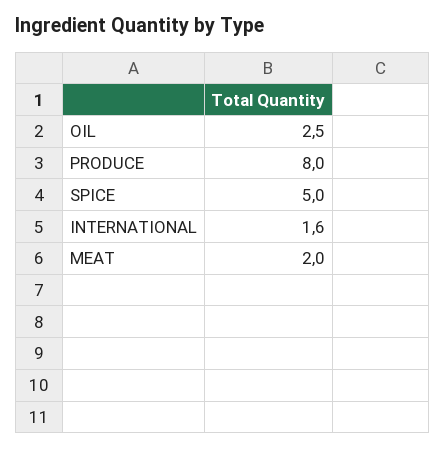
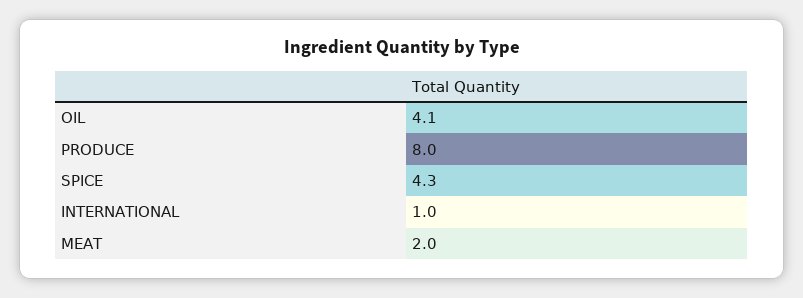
OIL: 2.5 -> 4.1
SPICE: 5 -> 4.3
INTERNATIONAL: 1.6 -> 1

